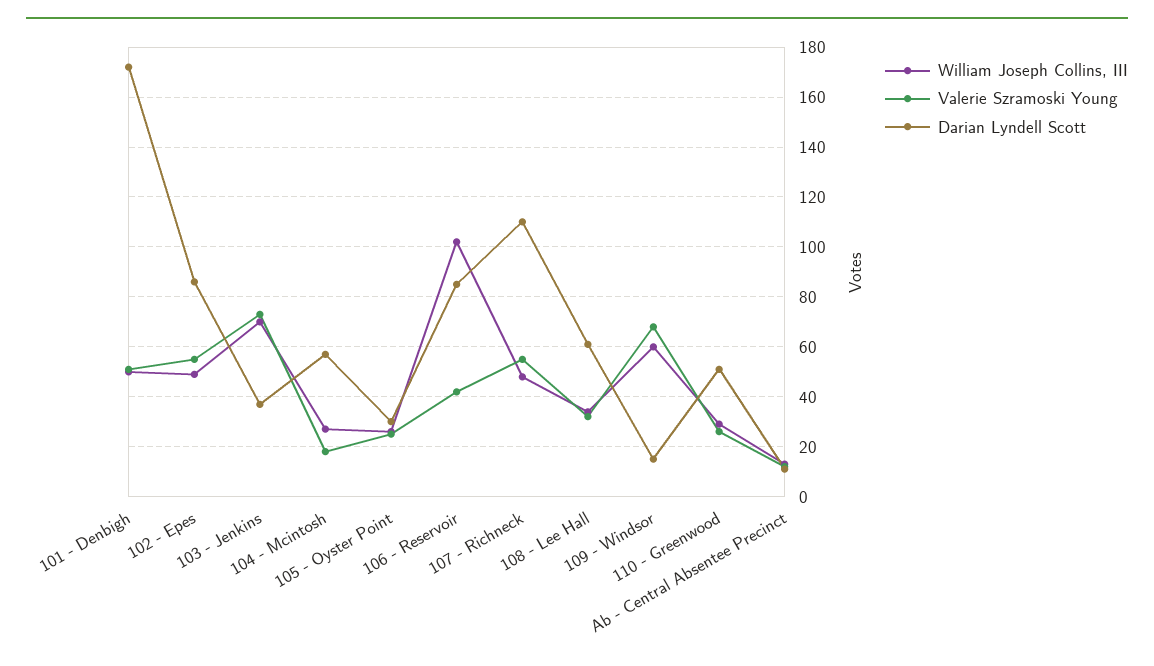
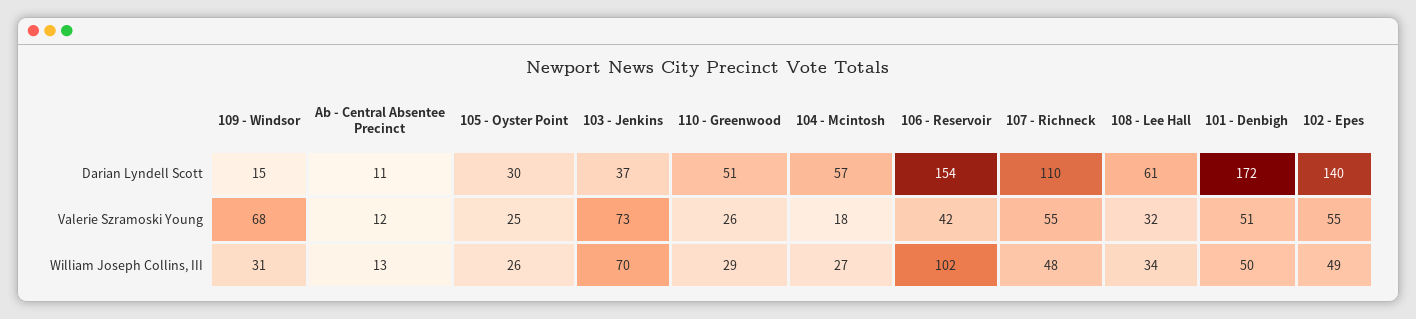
Darian Lyndell Scott, 102 - Epes: 85 -> 140
Darian Lyndell Scott, 106 - Reservoir: 85 -> 154
William Joseph Collins, III, 109 - Windsor: 60 -> 31

